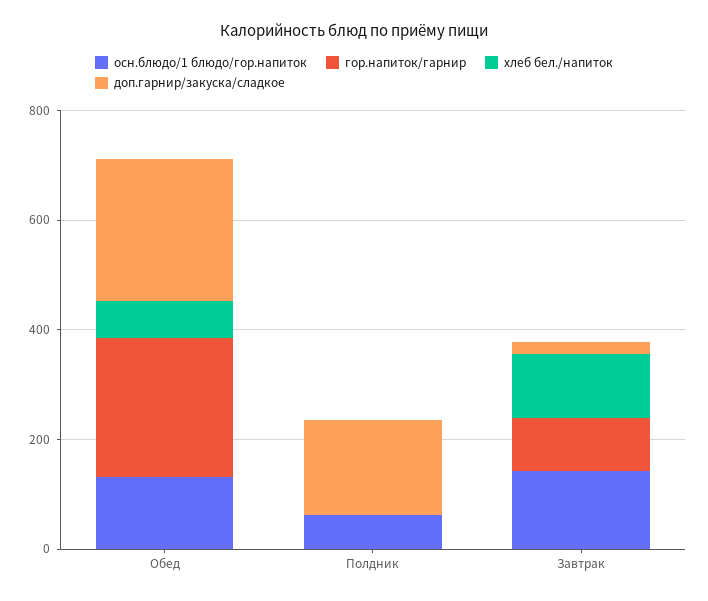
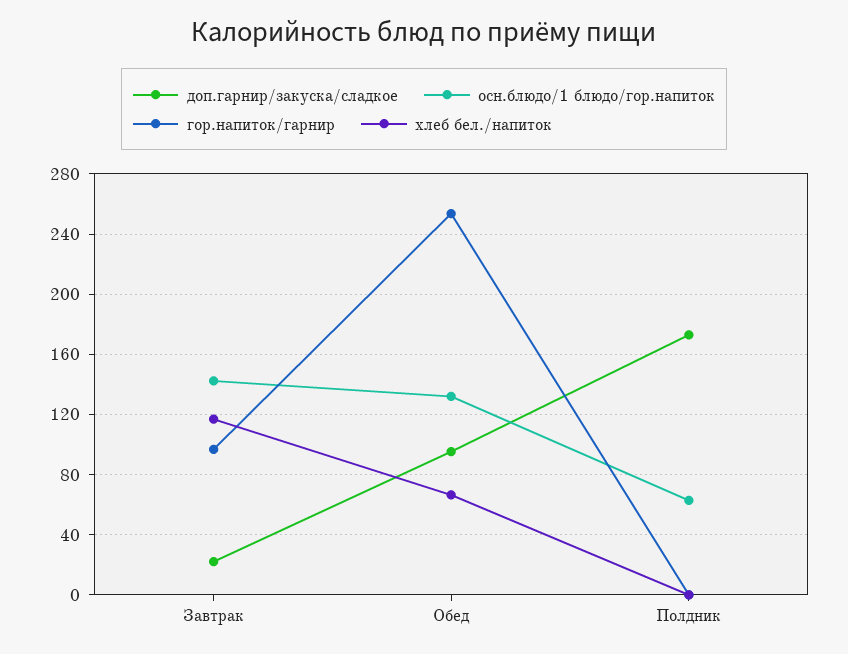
доп.гарнир/закуска/сладкое, Обед: 250 -> 95

